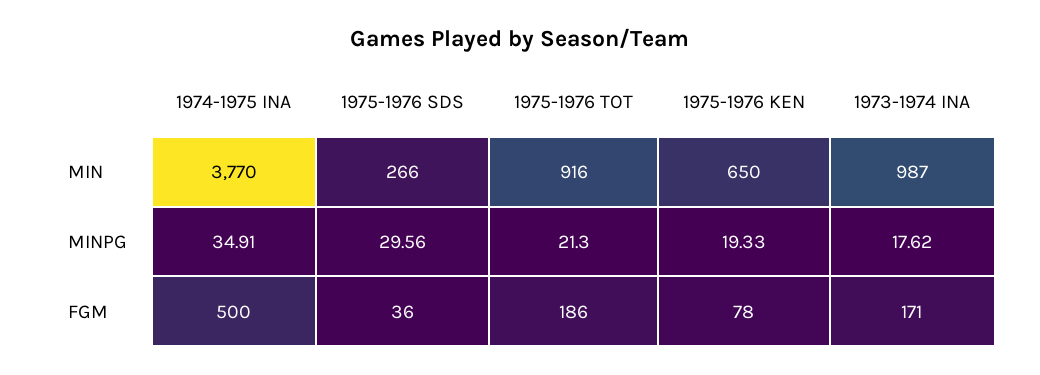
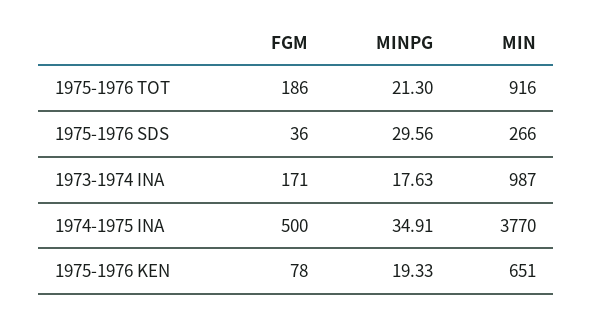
1975-1976 KEN, MIN: 650 -> 651
1973-1974 INA, MINPG: 17.62 -> 17.63

